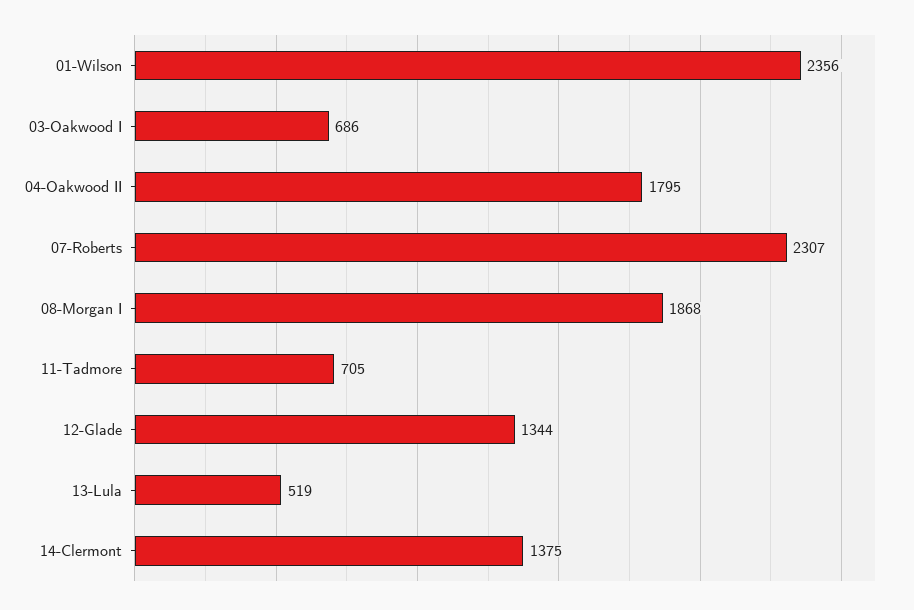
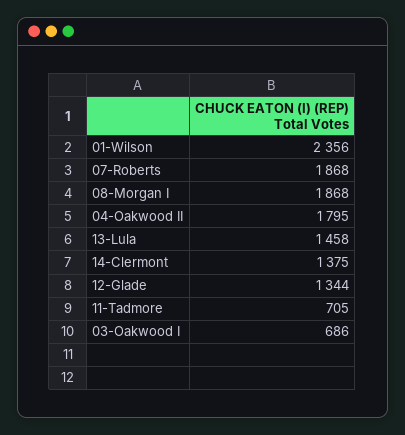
07-Roberts: 2307 -> 1868
13-Lula: 519 -> 1458

